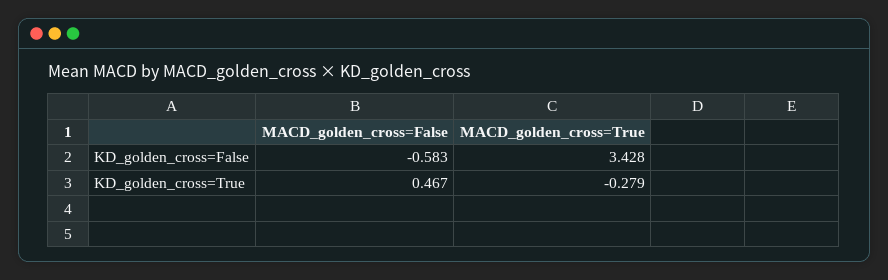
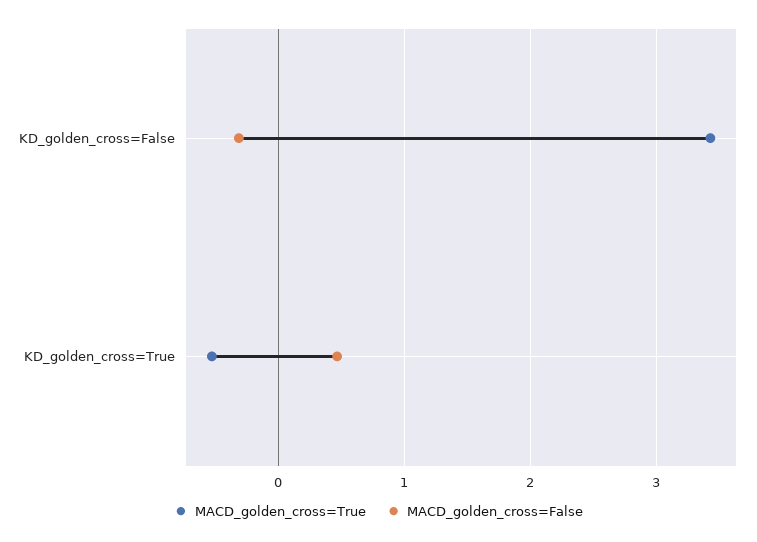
MACD_golden_cross=False, KD_golden_cross=False: -0.583 -> -0.3
MACD_golden_cross=True, KD_golden_cross=True: -0.279 -> -0.5

